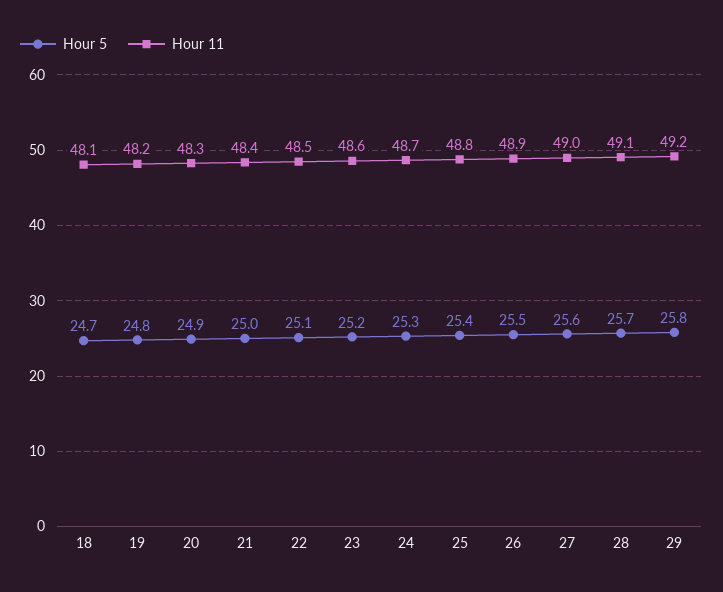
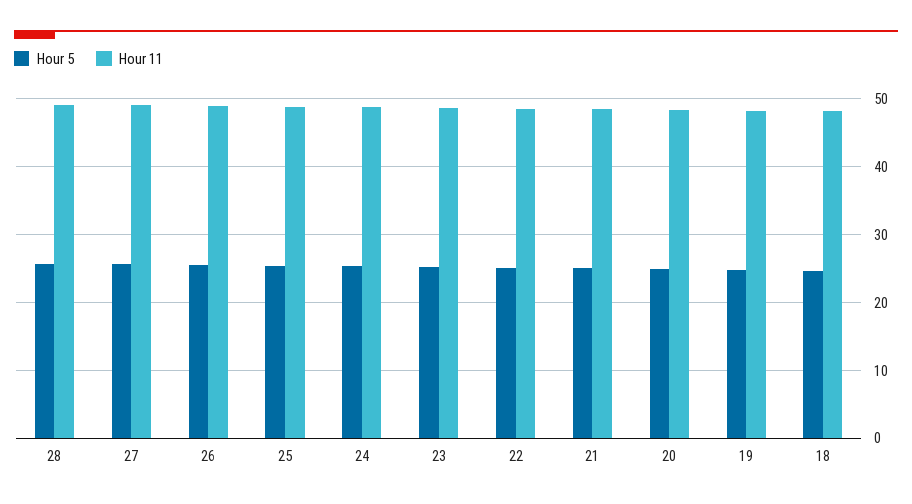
Hour 5, 29: 25.8 -> none
Hour 11, 29: 49.2 -> none

